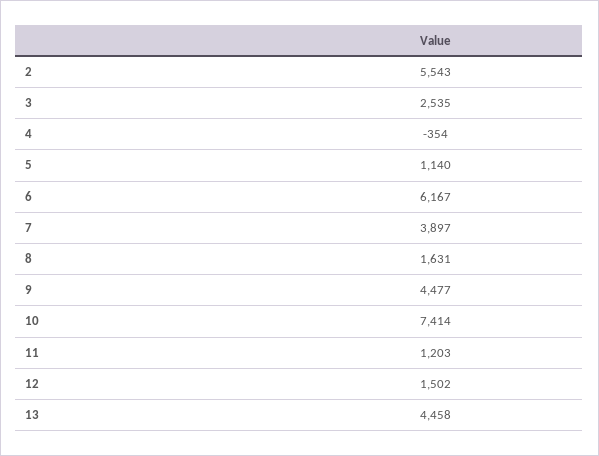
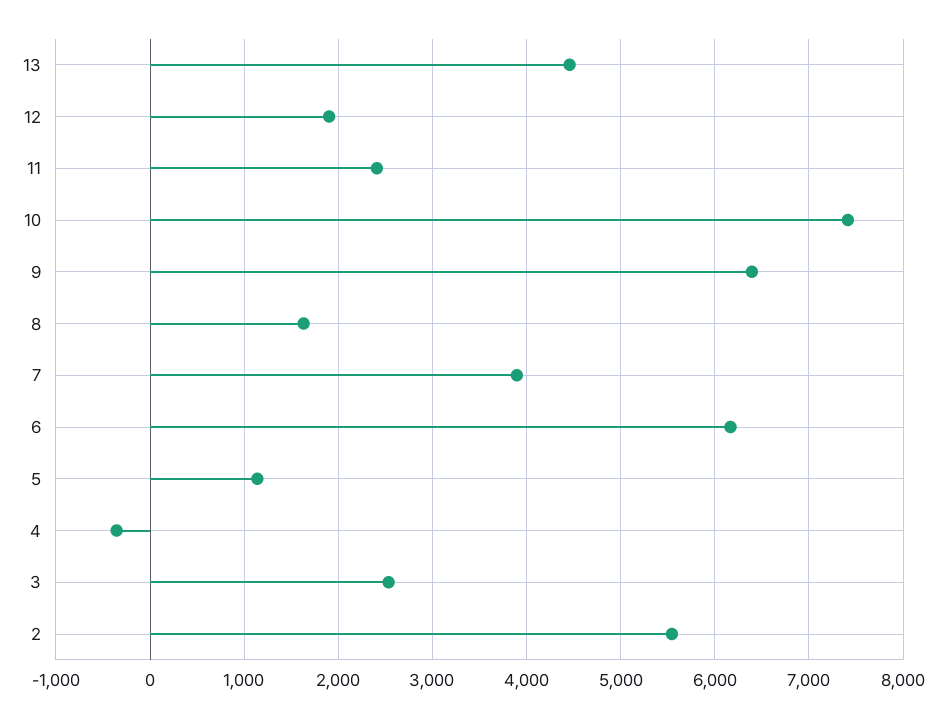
9: 4477 -> 6400
11: 1203 -> 2400
12: 1502 -> 1900

